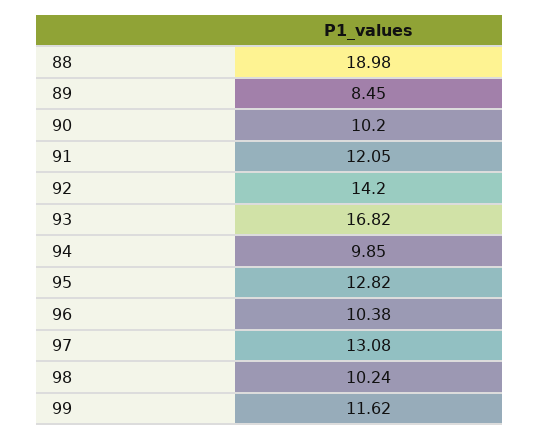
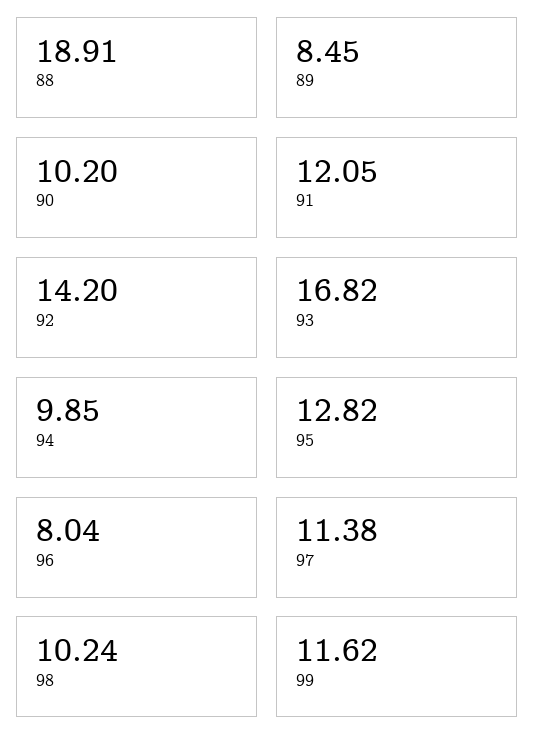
88: 18.98 -> 18.91
96: 10.38 -> 8.04
97: 13.08 -> 11.38

